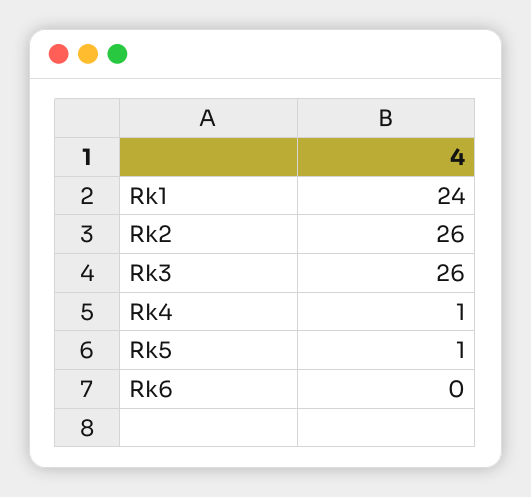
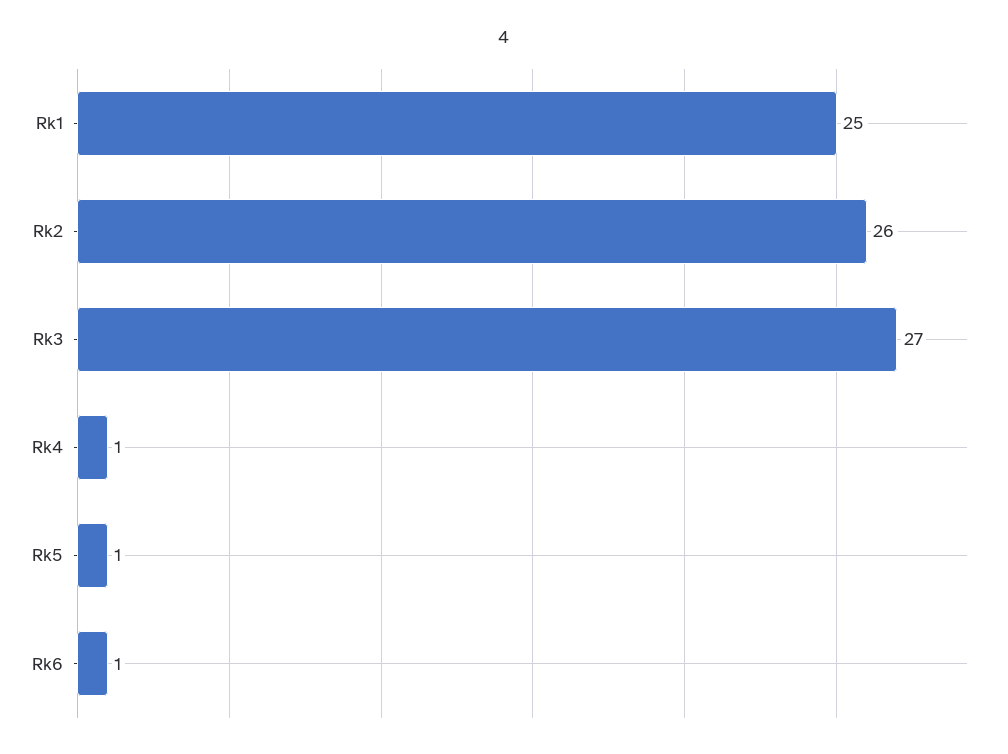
Rk1: 24 -> 25
Rk3: 26 -> 27
Rk6: 0 -> 1

